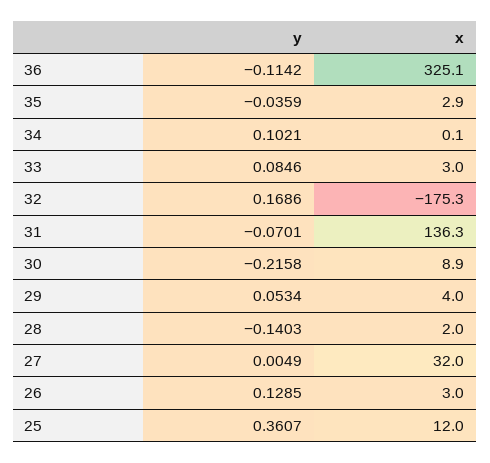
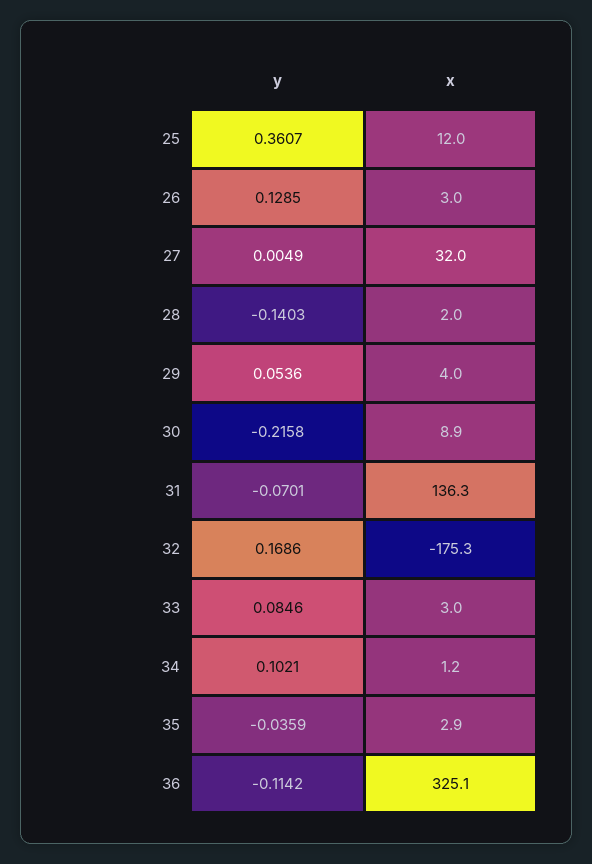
x, 34: 0.1 -> 1.2
y, 29: 0.0534 -> 0.0536

